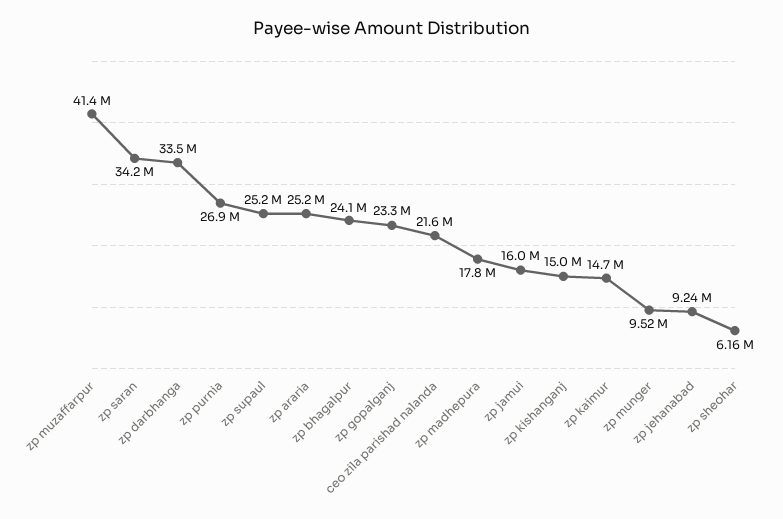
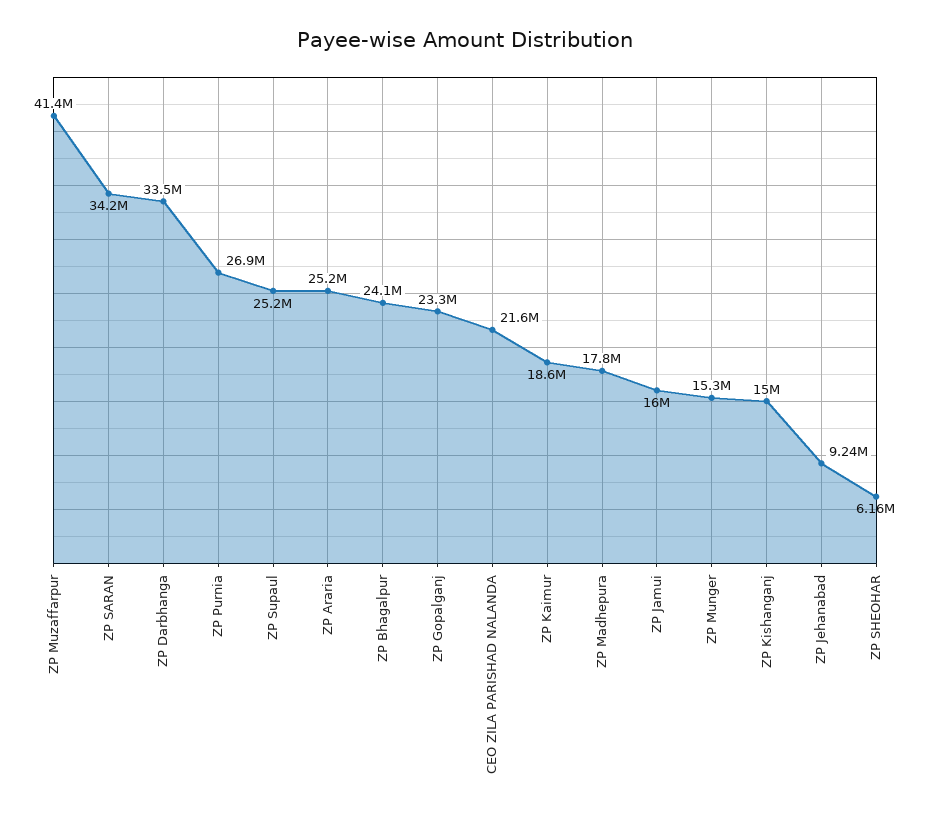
zp kaimur: 14700000 -> 18600000
zp munger: 9520000 -> 15300000

